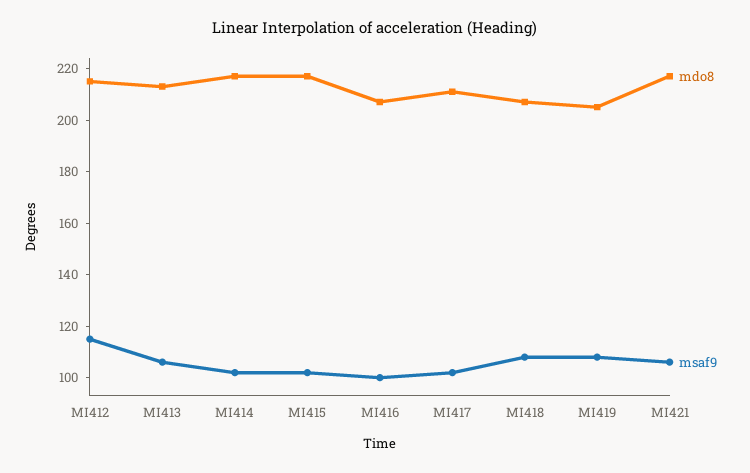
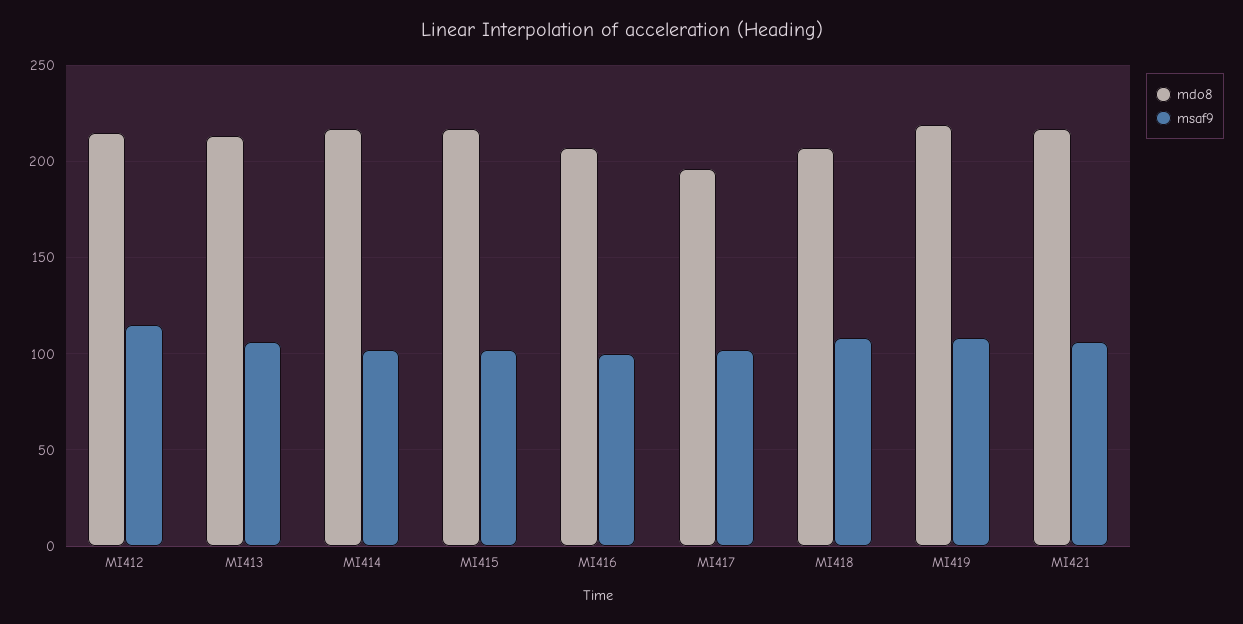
mdo8, MI417: 210 -> 195
mdo8, MI419: 205 -> 220

